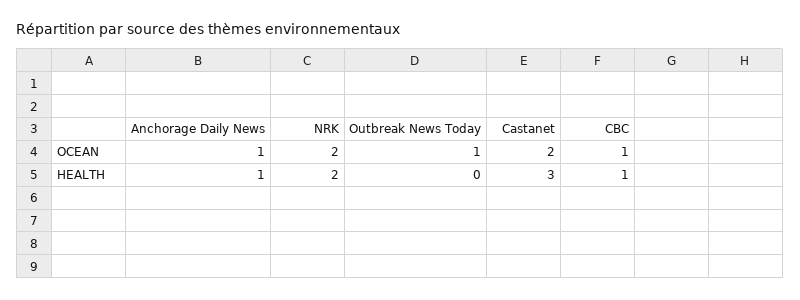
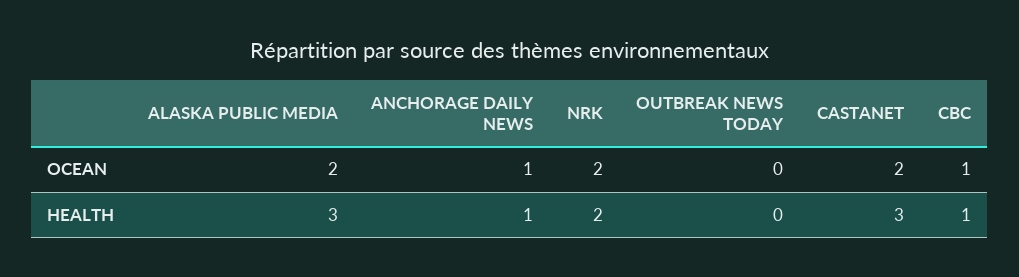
Outbreak News Today, OCEAN: 1 -> 0
ALASKA PUBLIC MEDIA, OCEAN: none -> 2
ALASKA PUBLIC MEDIA, HEALTH: none -> 3

